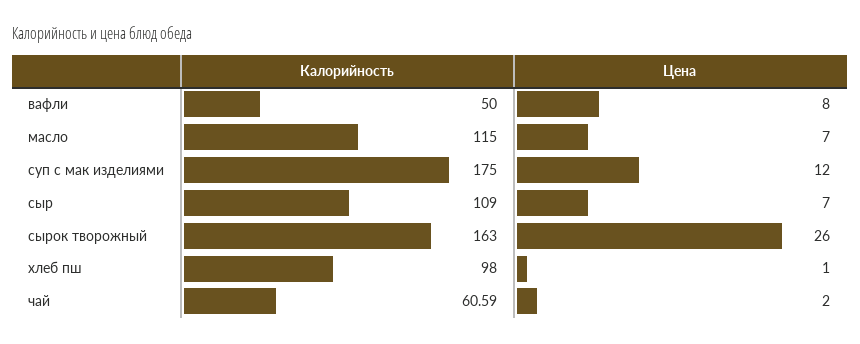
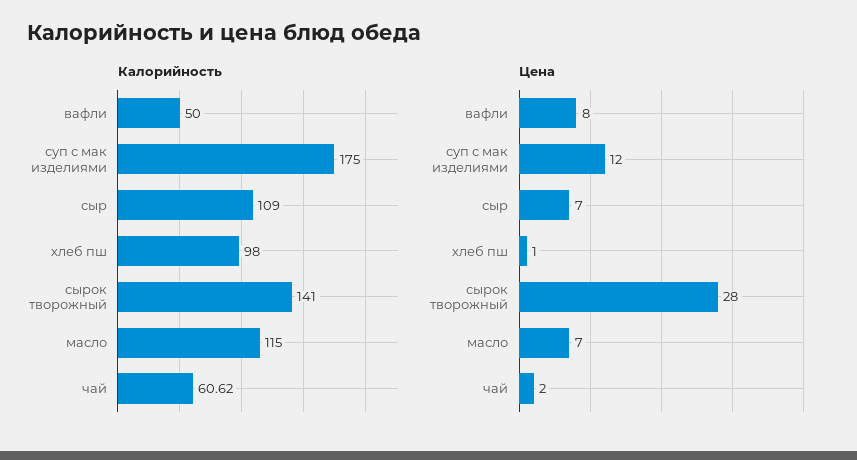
Калорийность, сырок творожный: 163 -> 141
Цена, сырок творожный: 26 -> 28
Калорийность, чай: 60.59 -> 60.62

